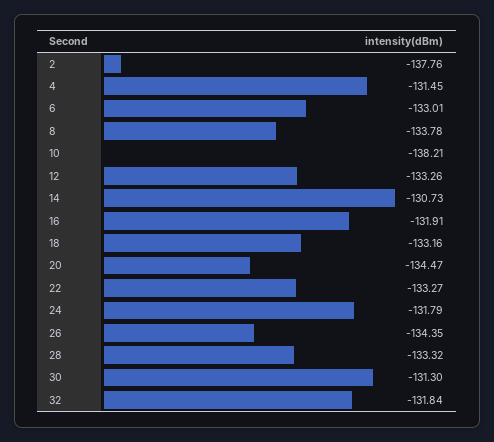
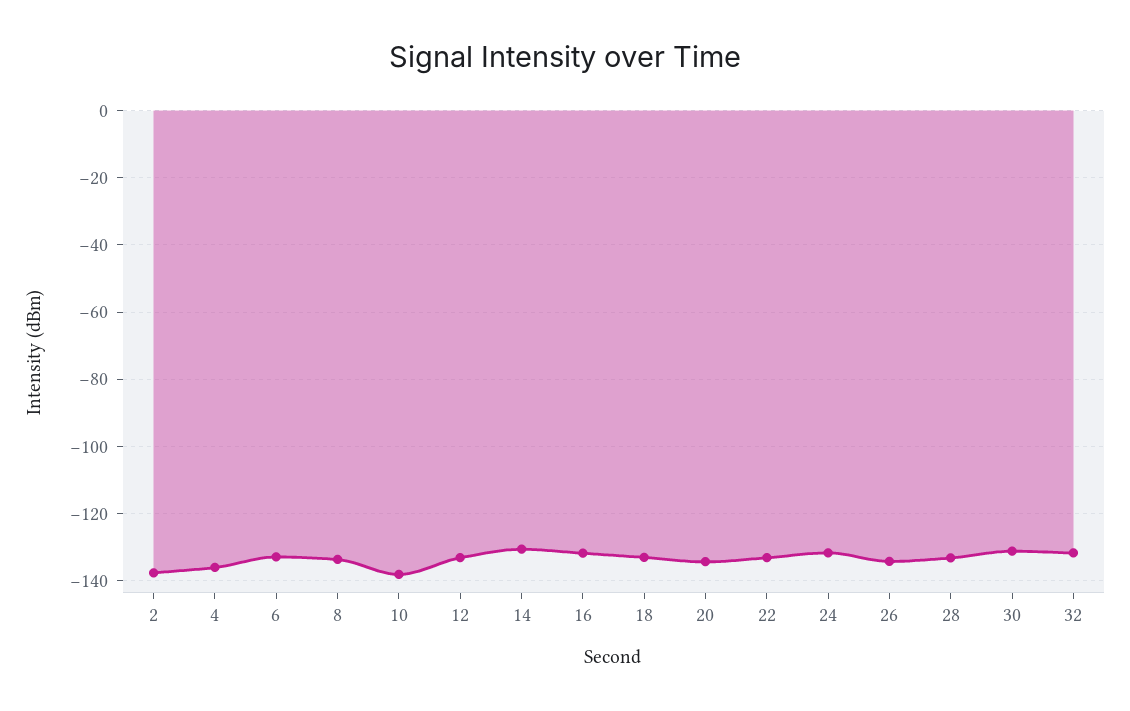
4: -131.45 -> -136

